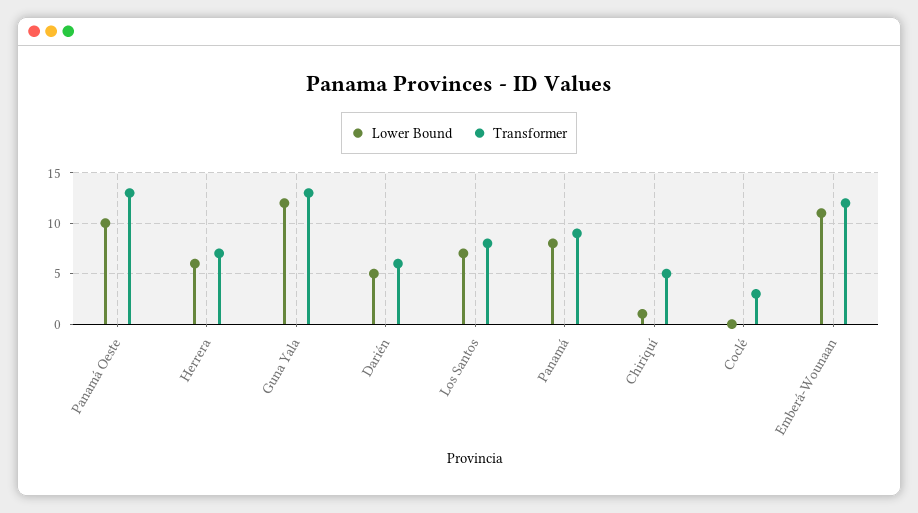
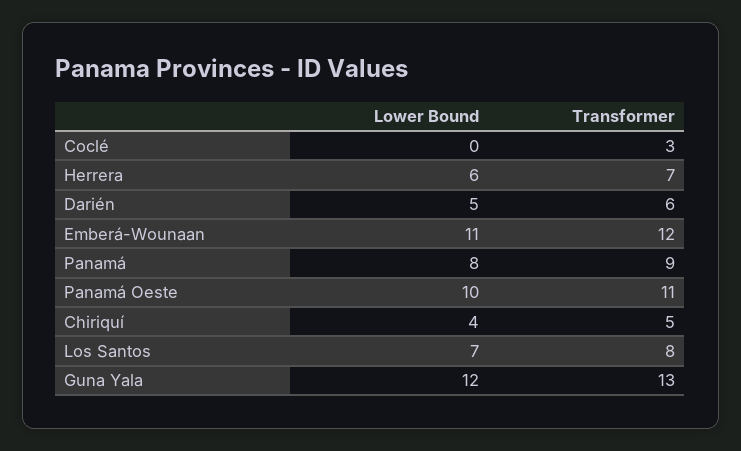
Transformer, Panamá Oeste: 13 -> 11
Lower Bound, Chiriquí: 1 -> 4

